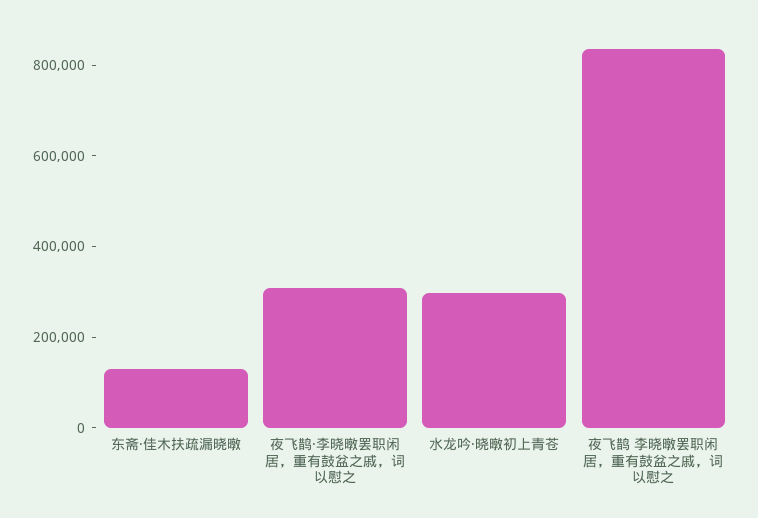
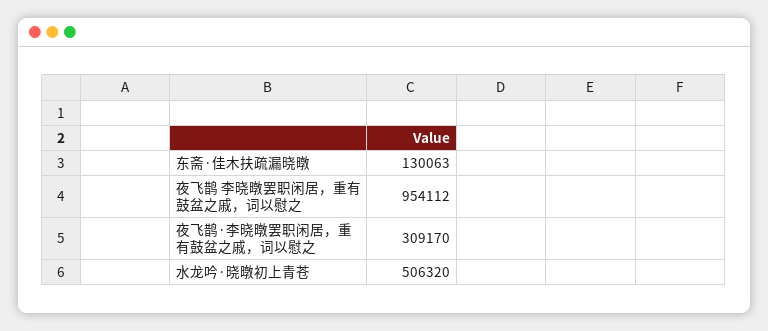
水龙吟·晓暾初上青苍: 300000 -> 506320
夜飞鹊 李晓暾罢职闲居，重有鼓盆之戚，词以慰之: 850000 -> 954112

